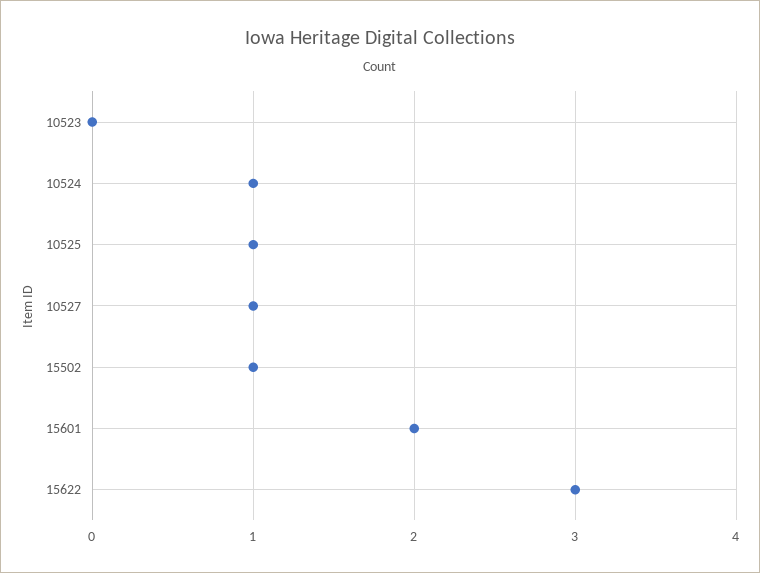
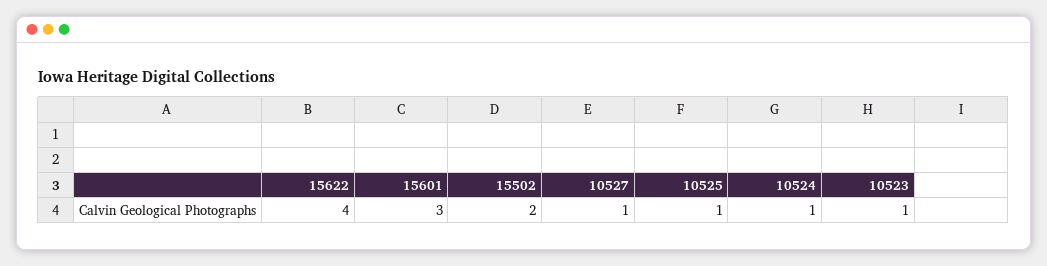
10523: 0 -> 1
15502: 1 -> 2
15601: 2 -> 3
15622: 3 -> 4

